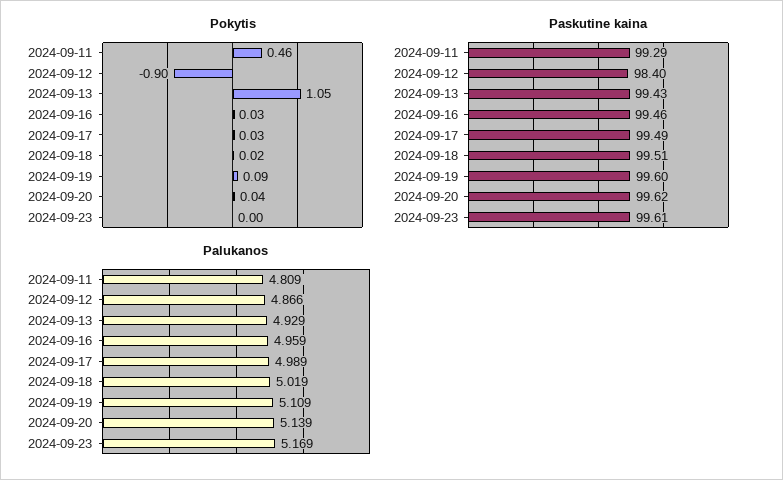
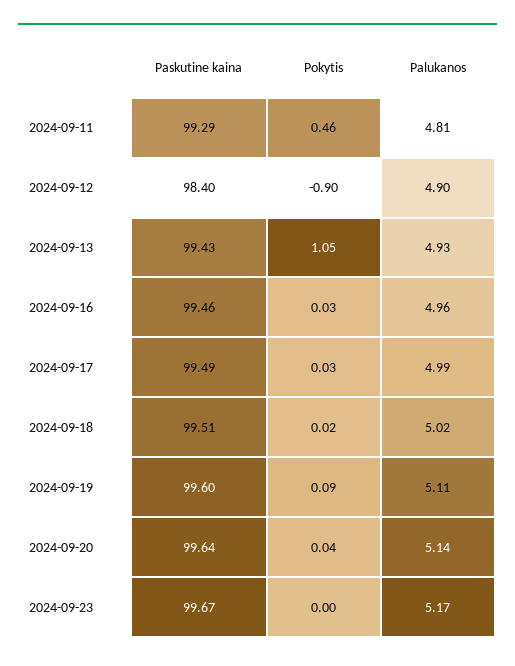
Paskutine kaina, 2024-09-20: 99.62 -> 99.64
Paskutine kaina, 2024-09-23: 99.61 -> 99.67
Palukanos, 2024-09-12: 4.866 -> 4.9

